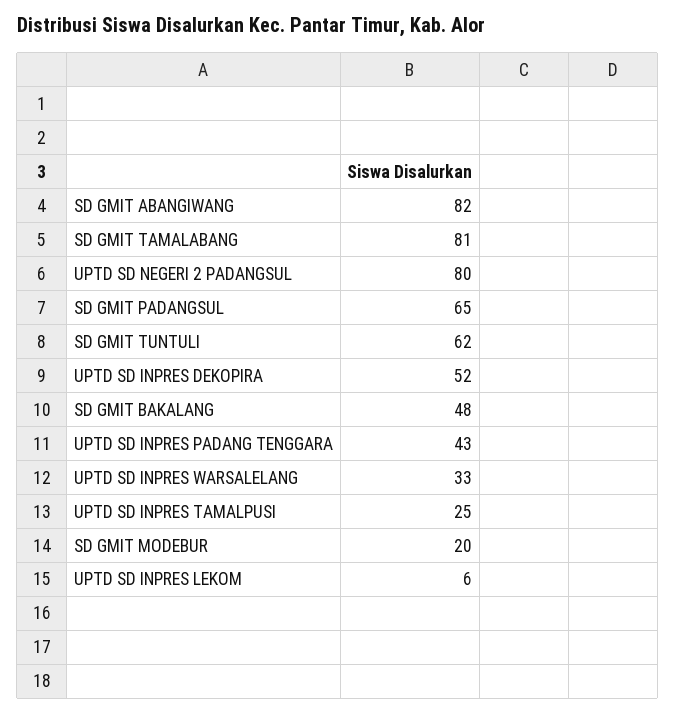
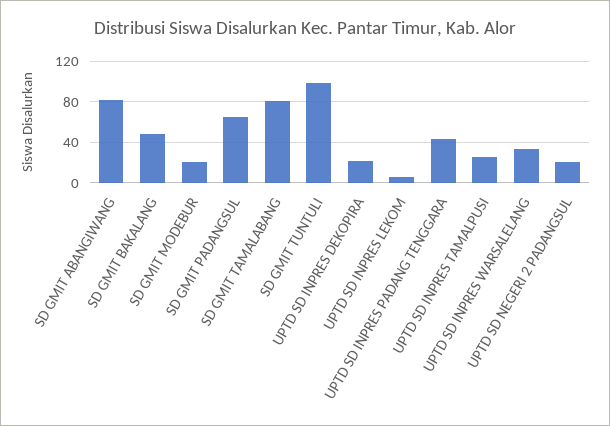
UPTD SD NEGERI 2 PADANGSUL: 80 -> 20
SD GMIT TUNTULI: 62 -> 100
UPTD SD INPRES DEKOPIRA: 52 -> 20

